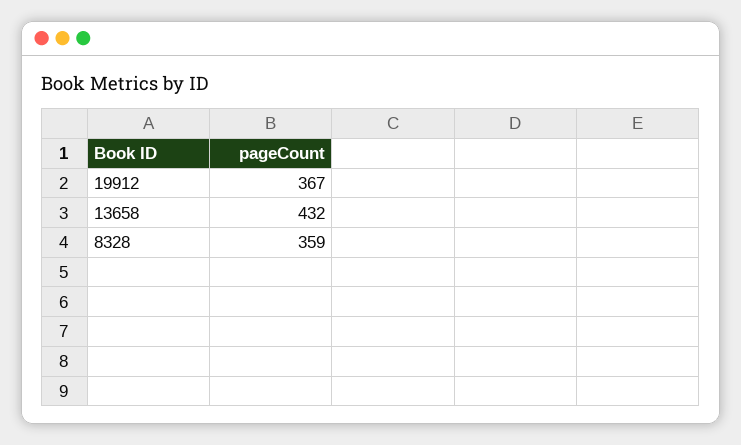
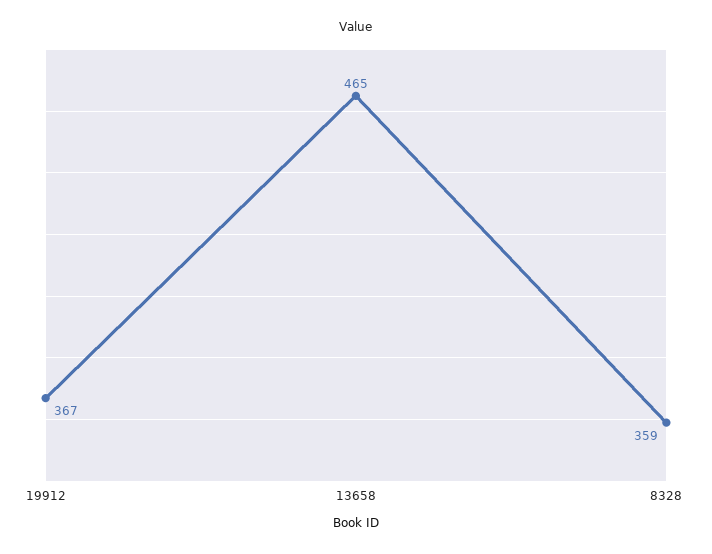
13658: 432 -> 465

